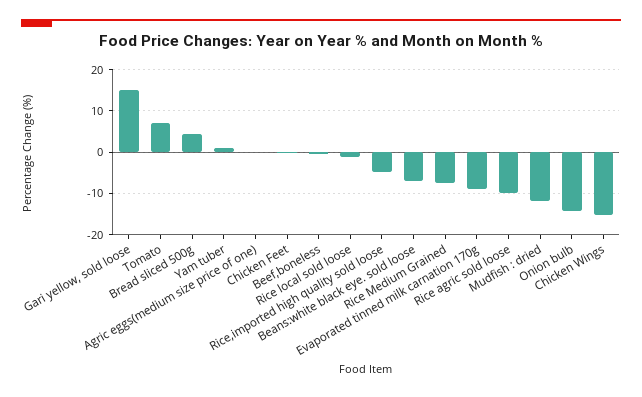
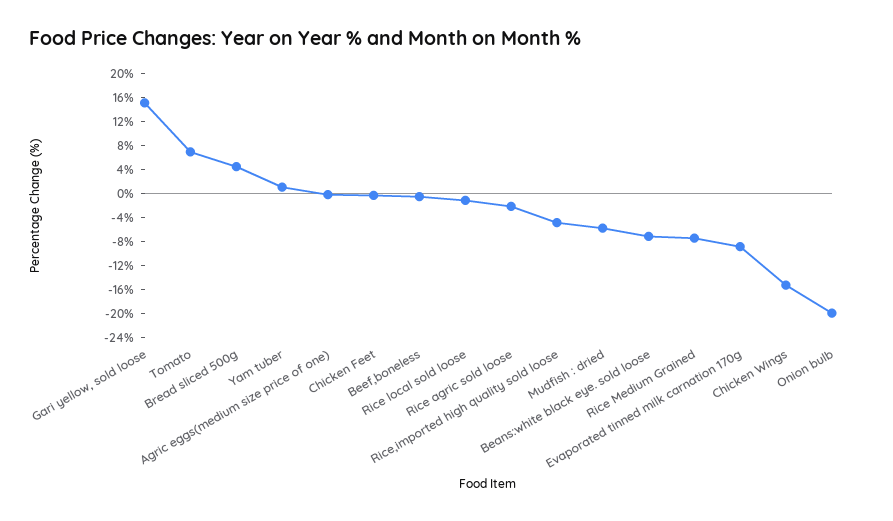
Rice agric sold loose: -10 -> -2
Mudfish : dried: -12 -> -6
Onion bulb: -14 -> -20

